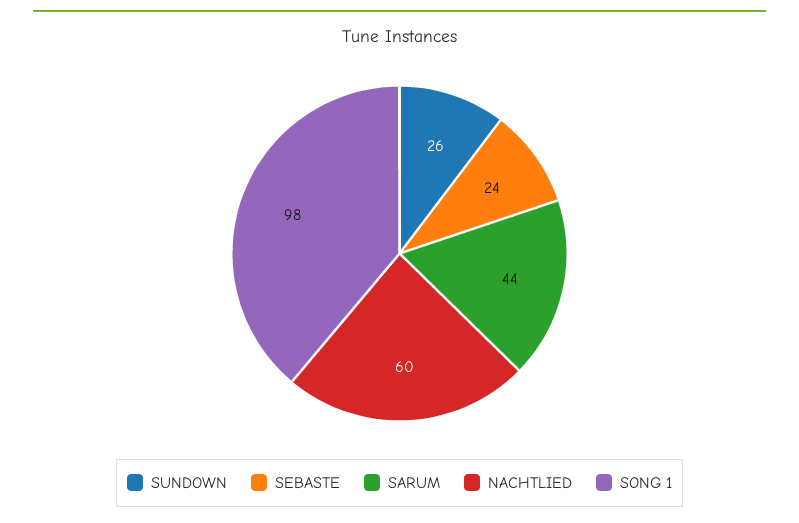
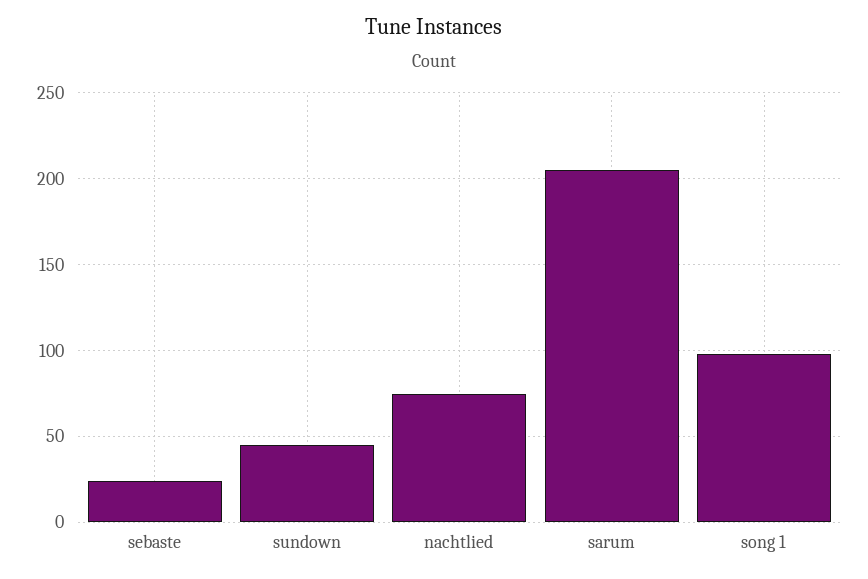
SUNDOWN: 26 -> 45
SARUM: 44 -> 205
NACHTLIED: 60 -> 75

